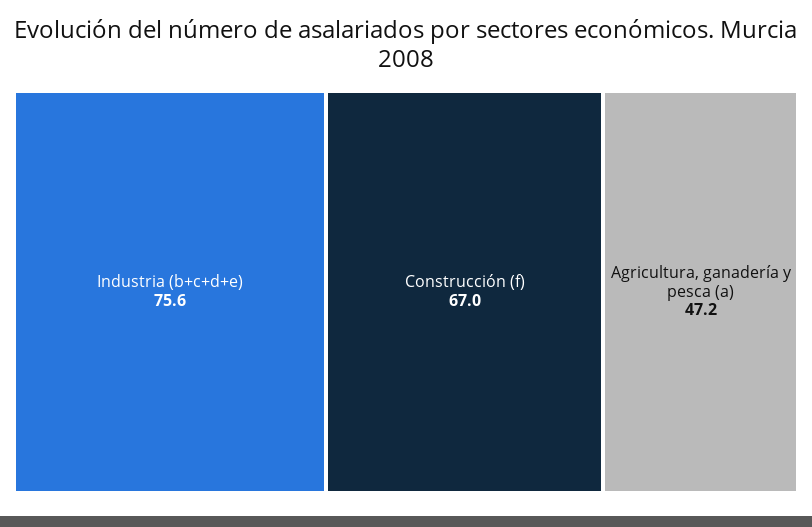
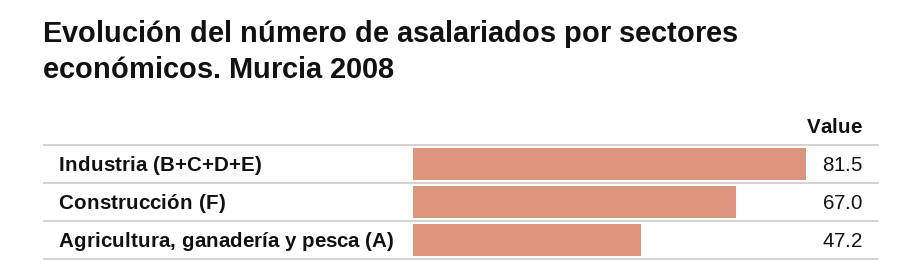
Industria (b+c+d+e): 75.6 -> 81.5

